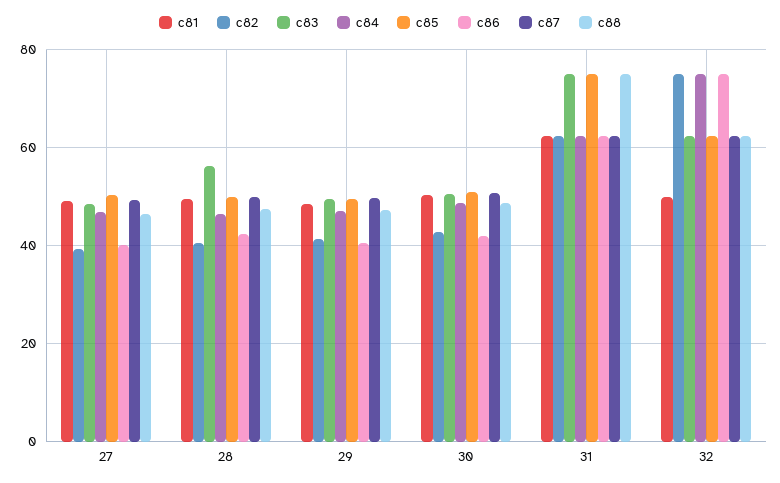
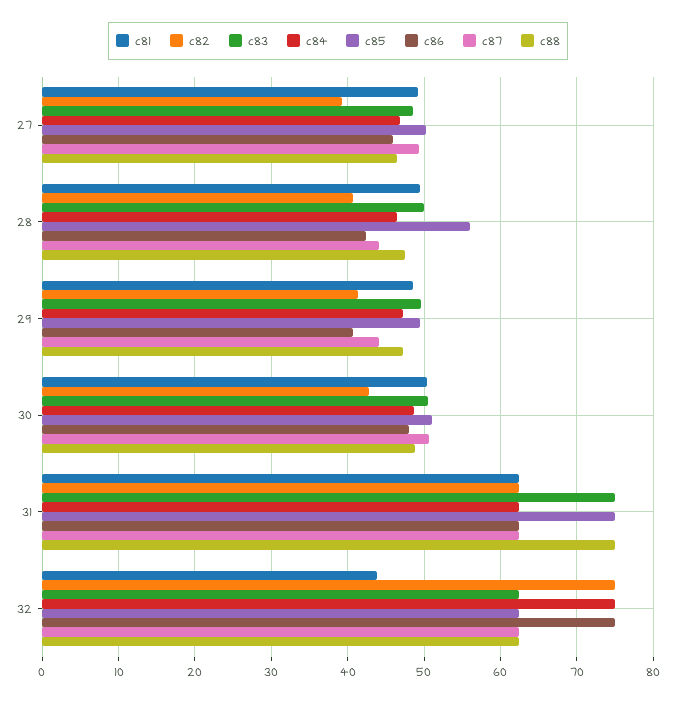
c86, 27: 40 -> 46
c83, 28: 56 -> 50
c85, 28: 50 -> 56
c87, 28: 50 -> 44
c87, 29: 50 -> 44
c86, 30: 42 -> 48
c81, 32: 50 -> 44

